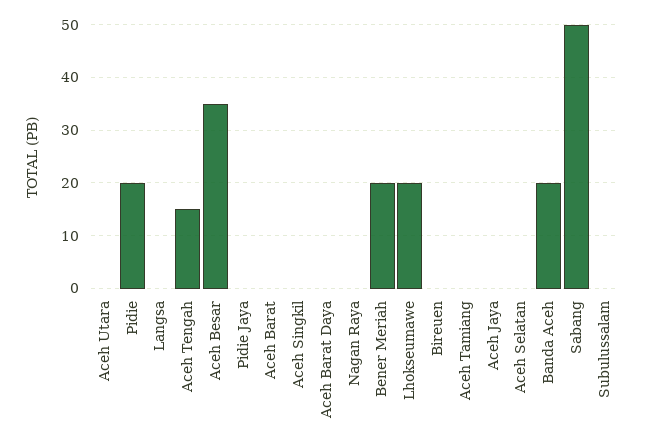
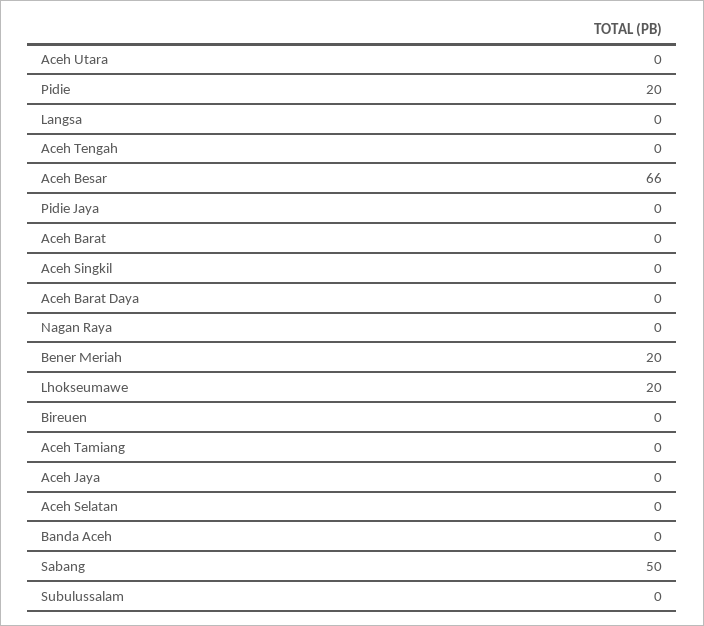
Aceh Tengah: 15 -> 0
Aceh Besar: 35 -> 66
Banda Aceh: 20 -> 0

